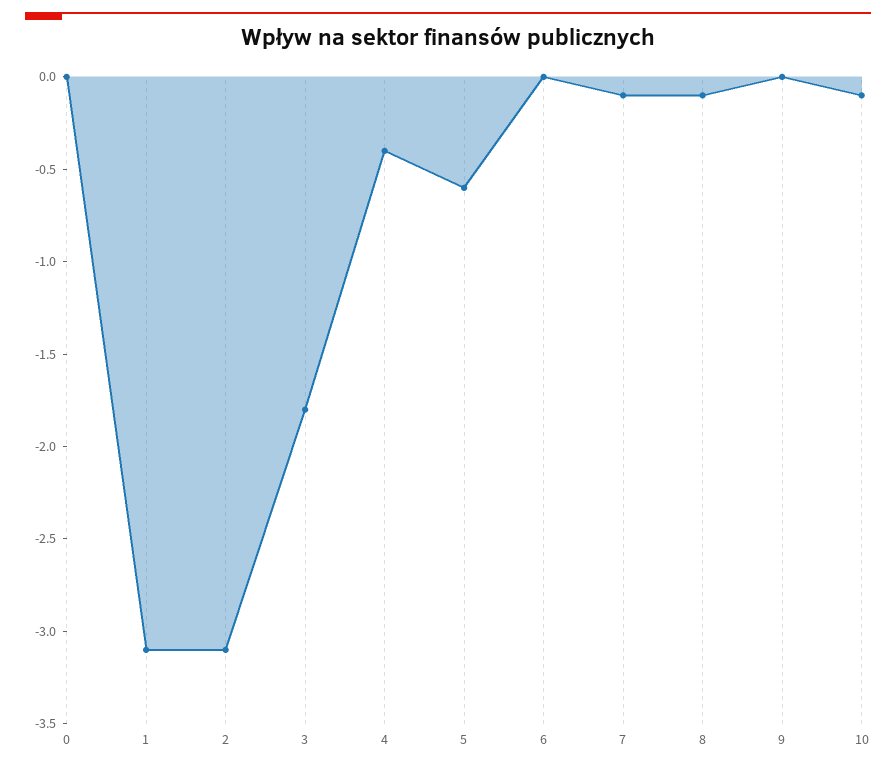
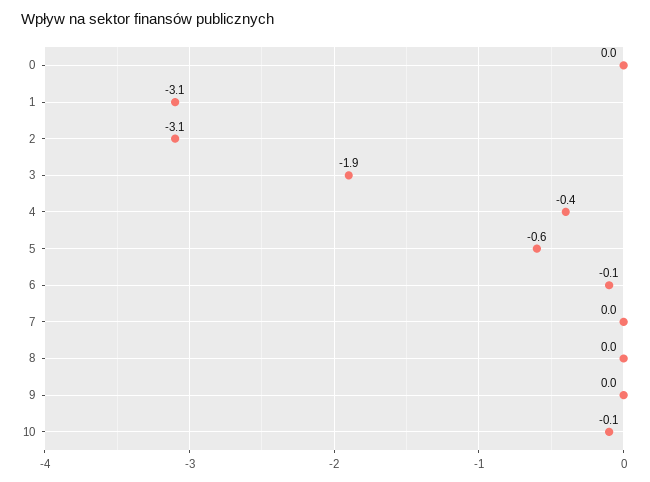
3: -1.8 -> -1.9
6: 0 -> -0.1
7: -0.1 -> 0
8: -0.1 -> 0

